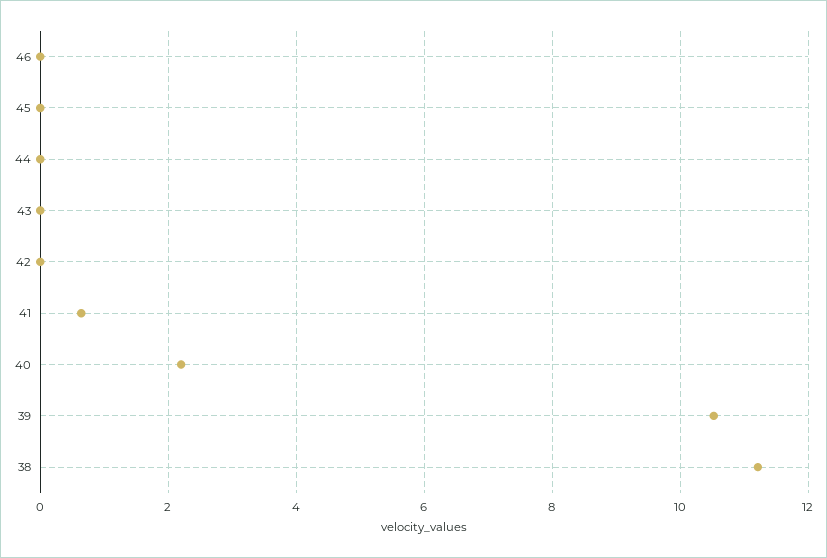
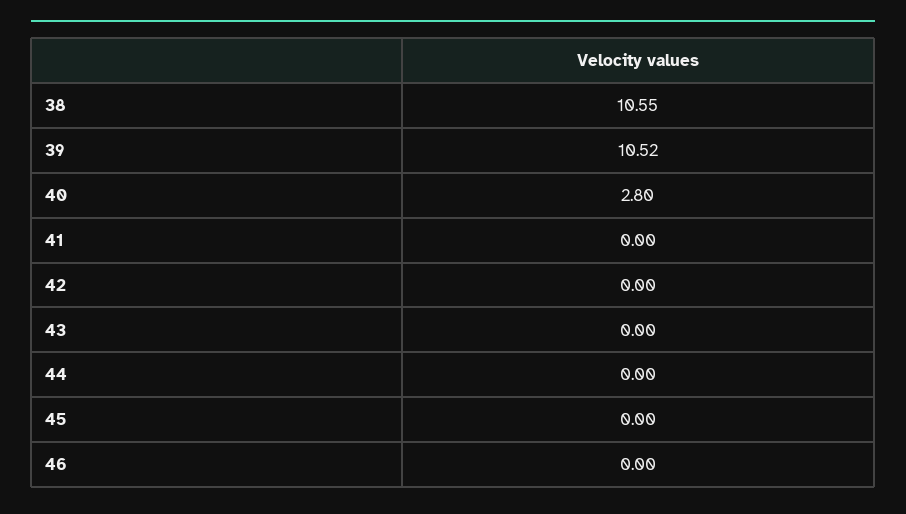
41: 0.6 -> 0
40: 2.2 -> 2.8
38: 11.2 -> 10.55

